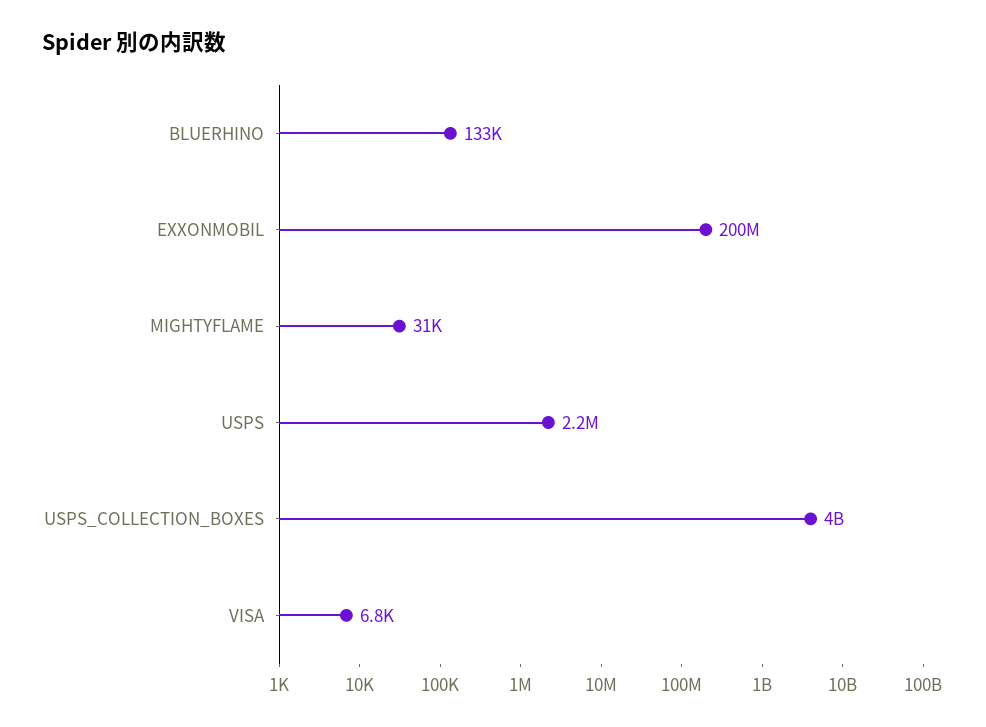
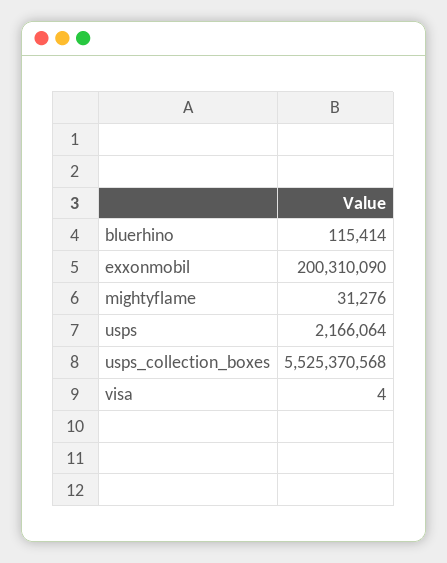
BLUERHINO: 133000 -> 115414
USPS_COLLECTION_BOXES: 4000000000 -> 5525370568
VISA: 6800 -> 4

